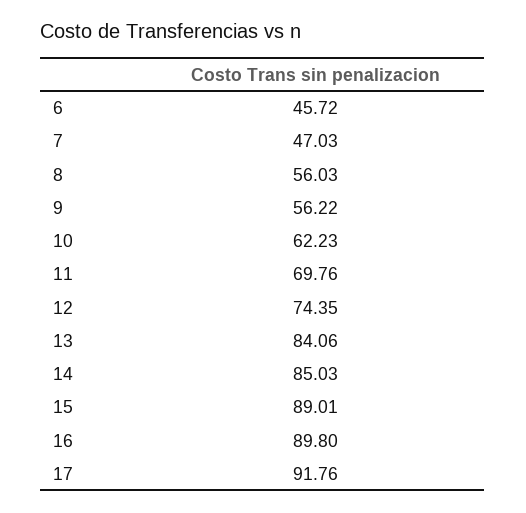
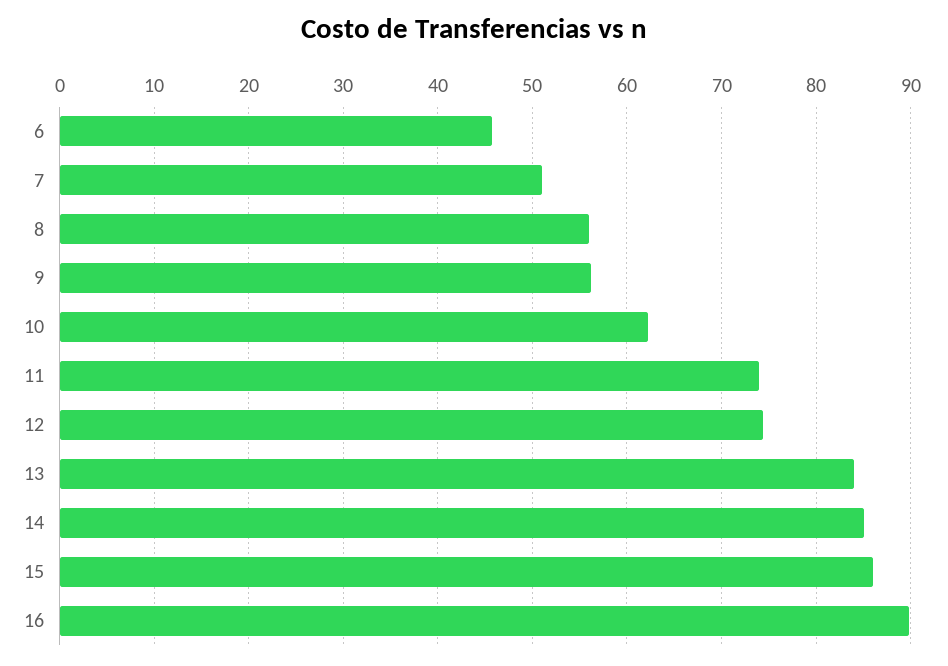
7: 47.03 -> 51
11: 69.76 -> 74
15: 89.01 -> 86
17: 91.76 -> none

